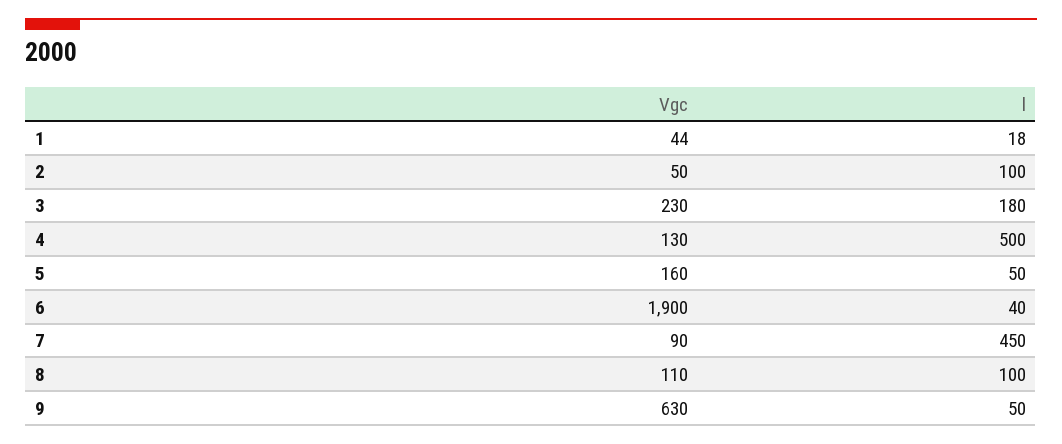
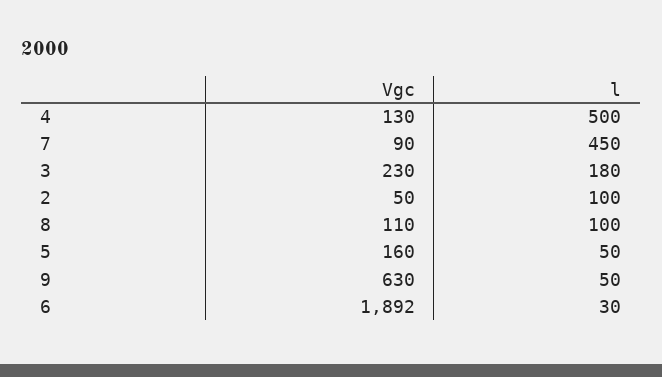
Vgc, 1: 44 -> none
l, 1: 18 -> none
Vgc, 6: 1900 -> 1892
l, 6: 40 -> 30

